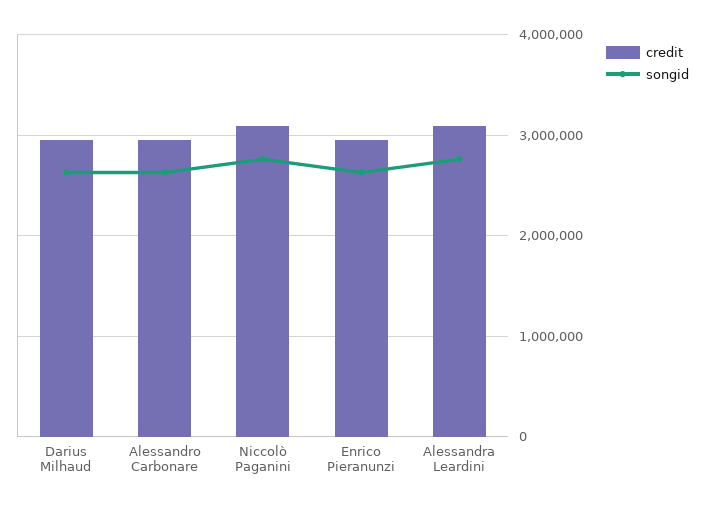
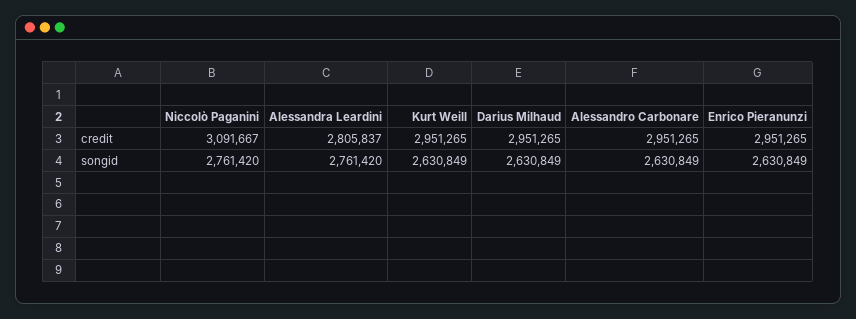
credit, Alessandra Leardini: 3100000 -> 2805837
credit, Kurt Weill: none -> 2951265
songid, Kurt Weill: none -> 2630849

